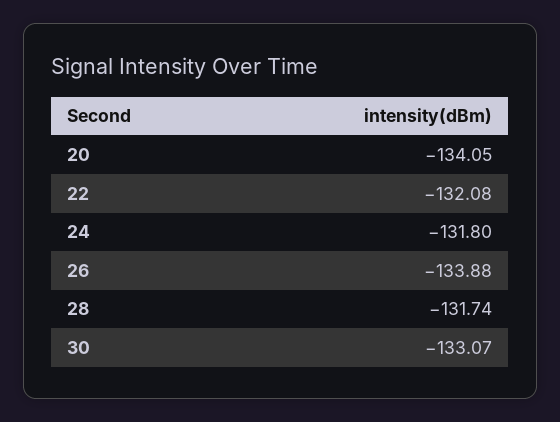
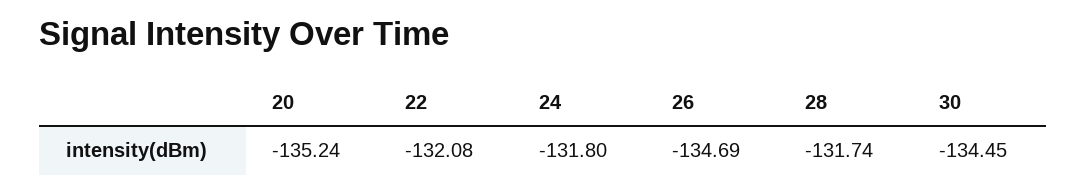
20: -134.05 -> -135.24
26: -133.88 -> -134.69
30: -133.07 -> -134.45

